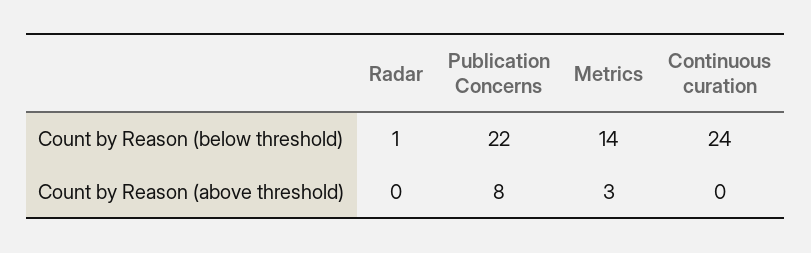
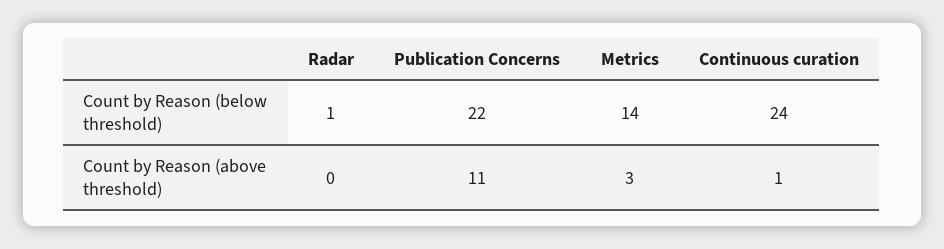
Publication Concerns, Count by Reason (above threshold): 8 -> 11
Continuous curation, Count by Reason (above threshold): 0 -> 1

